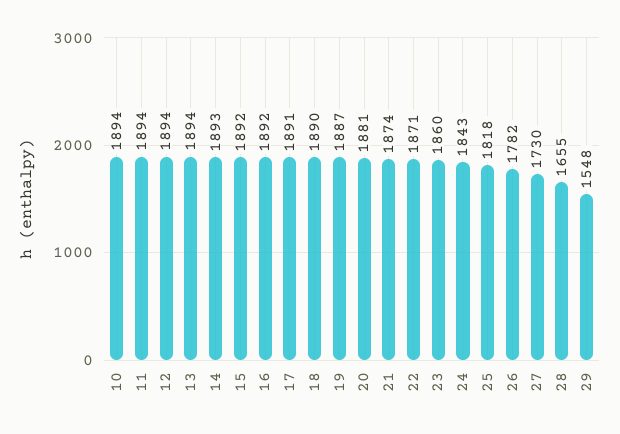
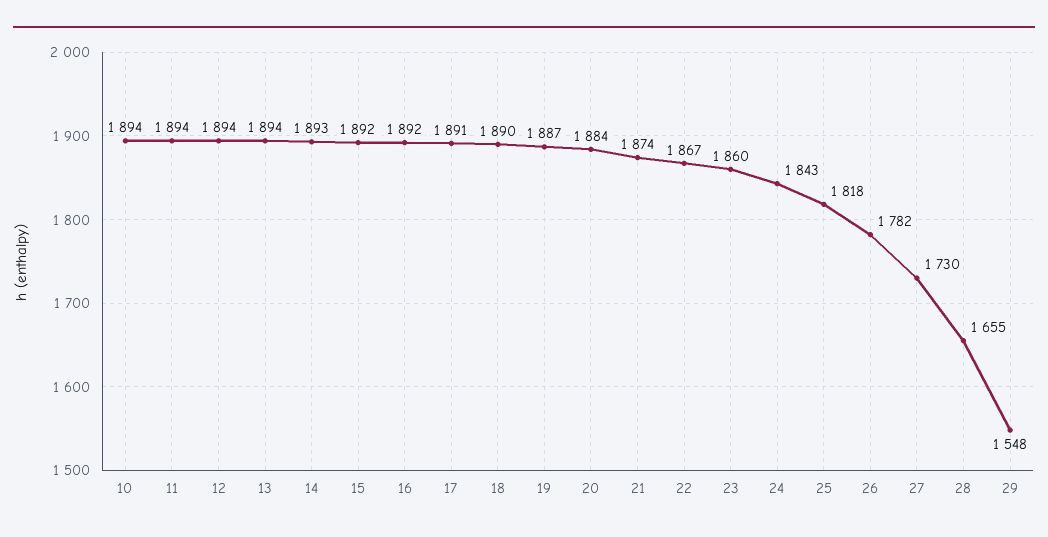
20: 1881 -> 1884
22: 1871 -> 1867

